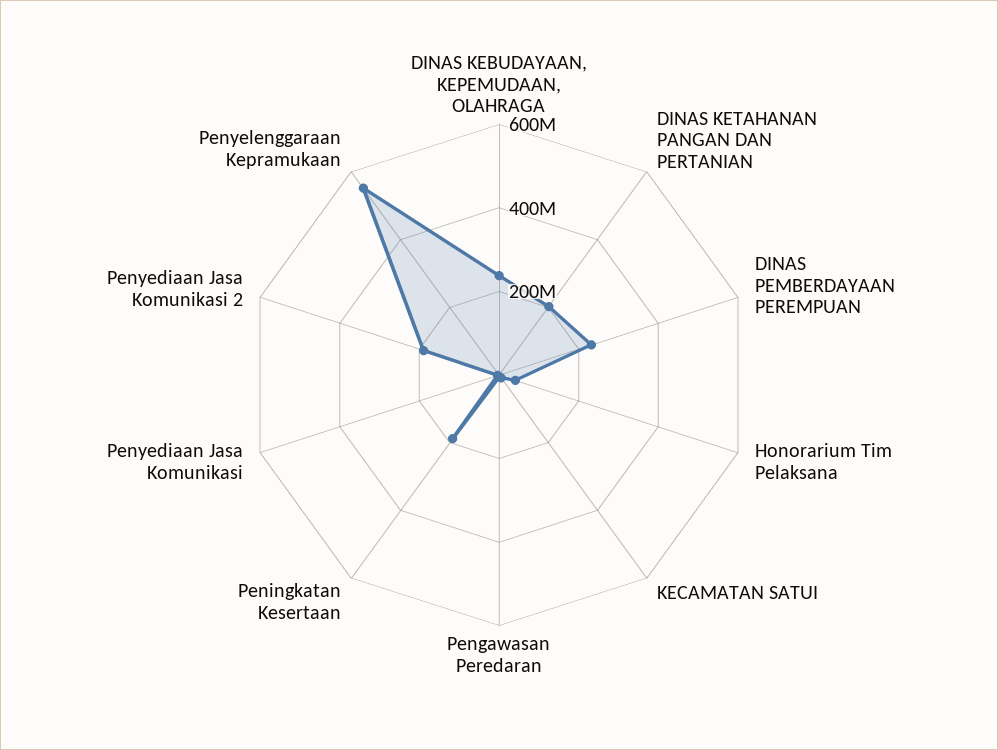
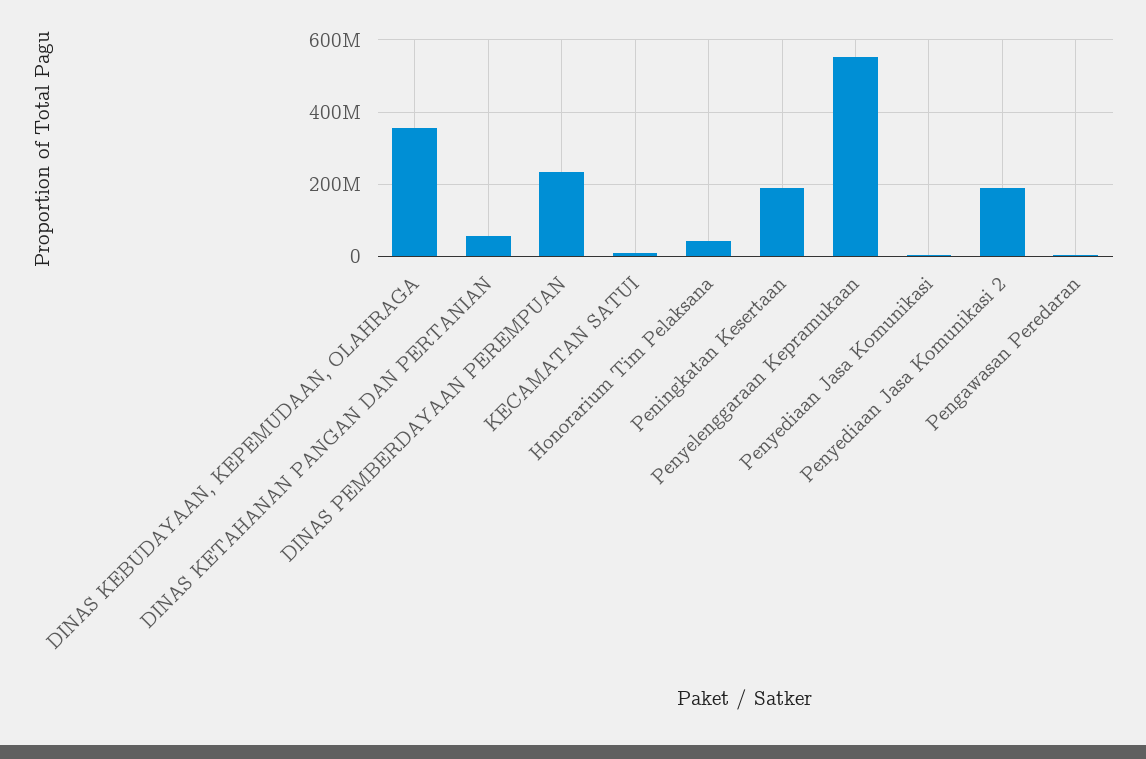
DINAS KEBUDAYAAN, KEPEMUDAAN, OLAHRAGA: 250000000 -> 360000000
DINAS KETAHANAN PANGAN DAN PERTANIAN: 200000000 -> 60000000

